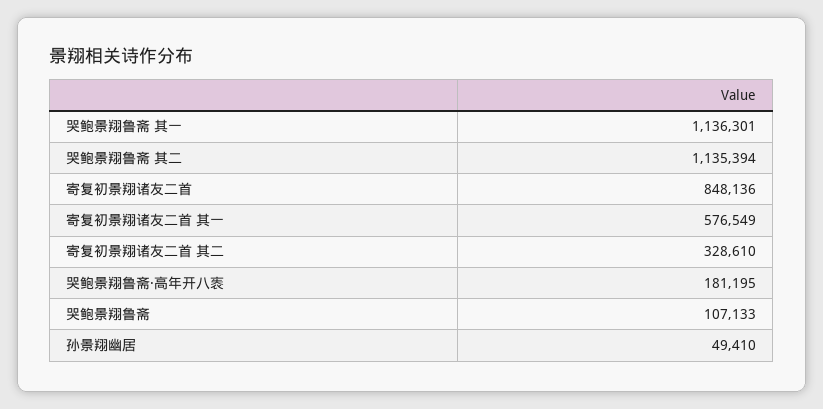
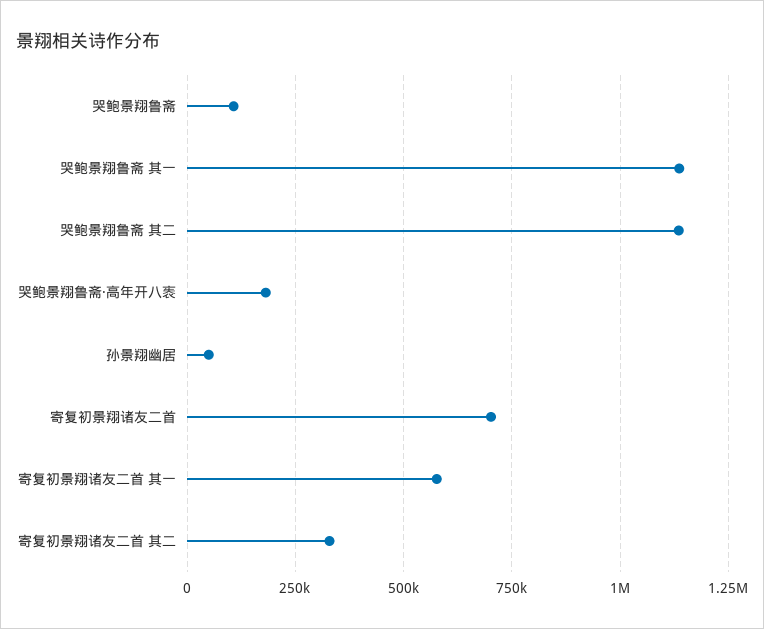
寄复初景翔诸友二首: 848136 -> 700000

